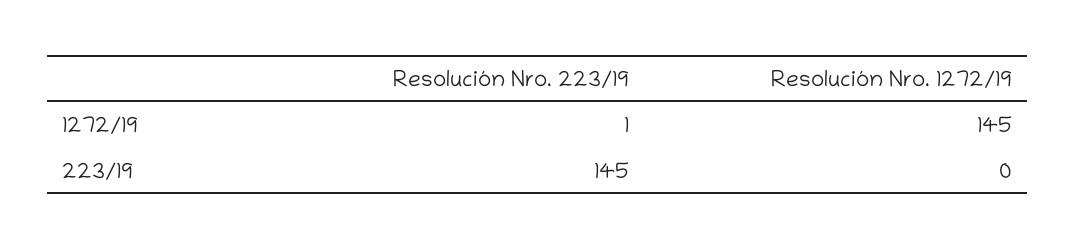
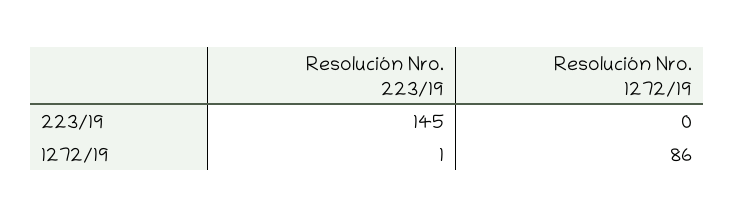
Resolución Nro. 1272/19, 1272/19: 145 -> 86

